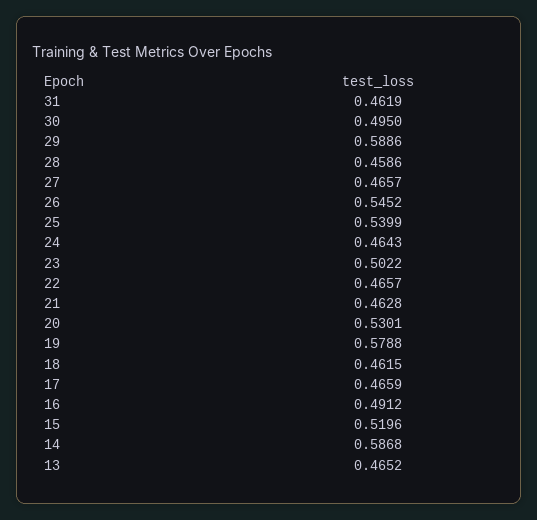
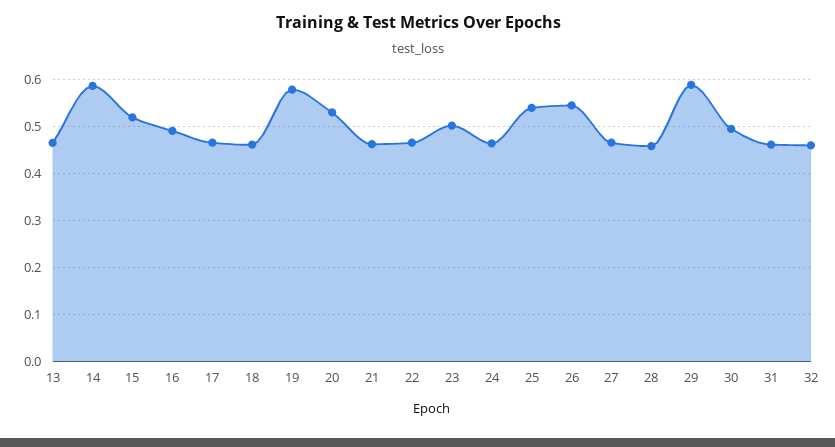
32: none -> 0.46

